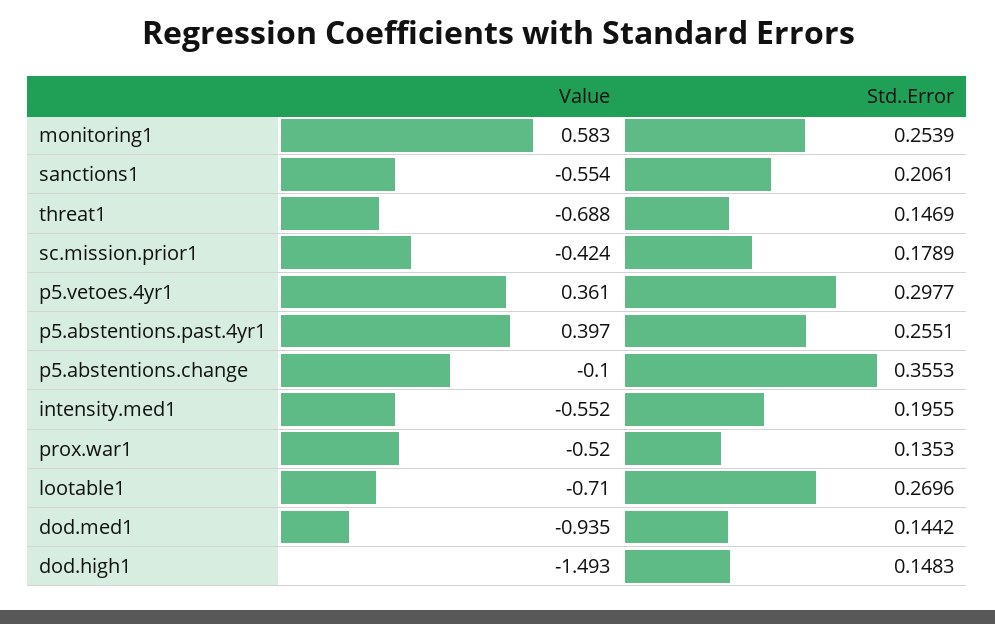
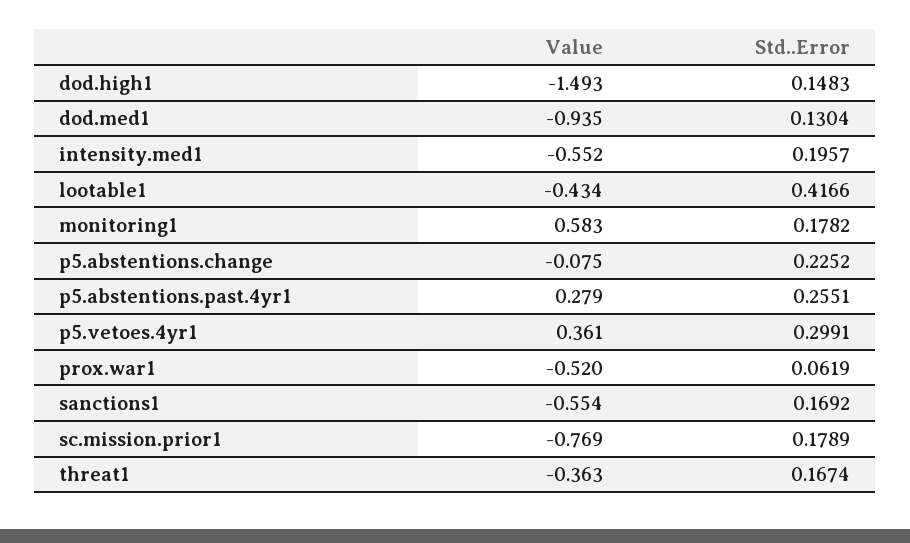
Std..Error, monitoring1: 0.2539 -> 0.1782
Std..Error, sanctions1: 0.2061 -> 0.1692
Value, threat1: -0.688 -> -0.363
Std..Error, threat1: 0.1469 -> 0.1674
Value, sc.mission.prior1: -0.424 -> -0.769
Std..Error, p5.vetoes.4yr1: 0.2977 -> 0.2991
Value, p5.abstentions.past.4yr1: 0.397 -> 0.279
Value, p5.abstentions.change: -0.1 -> -0.075
Std..Error, p5.abstentions.change: 0.3553 -> 0.2252
Std..Error, intensity.med1: 0.1955 -> 0.1957
Std..Error, prox.war1: 0.1353 -> 0.0619
Value, lootable1: -0.71 -> -0.434
Std..Error, lootable1: 0.2696 -> 0.4166
Std..Error, dod.med1: 0.1442 -> 0.1304

